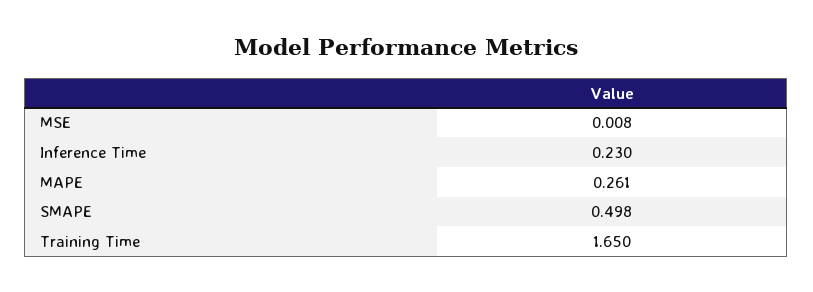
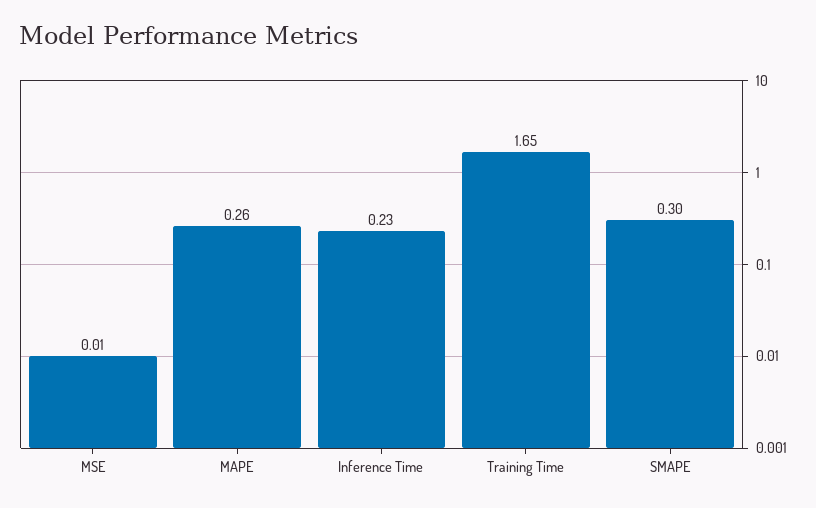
SMAPE: 0.498 -> 0.3

